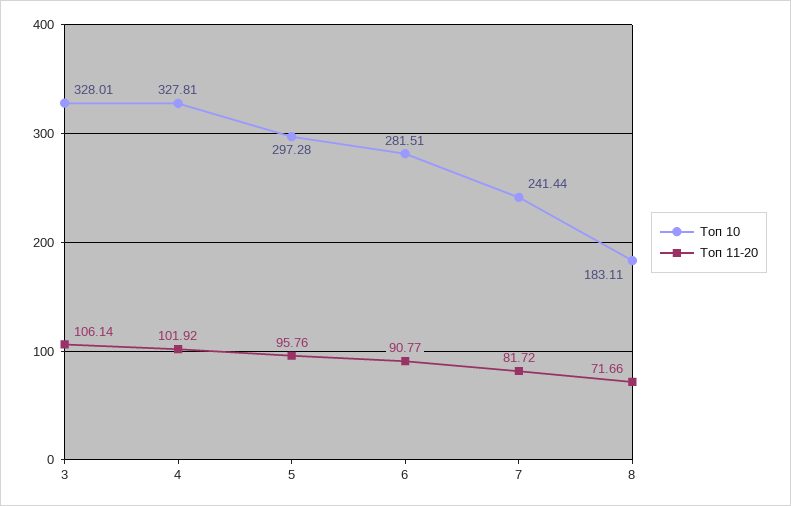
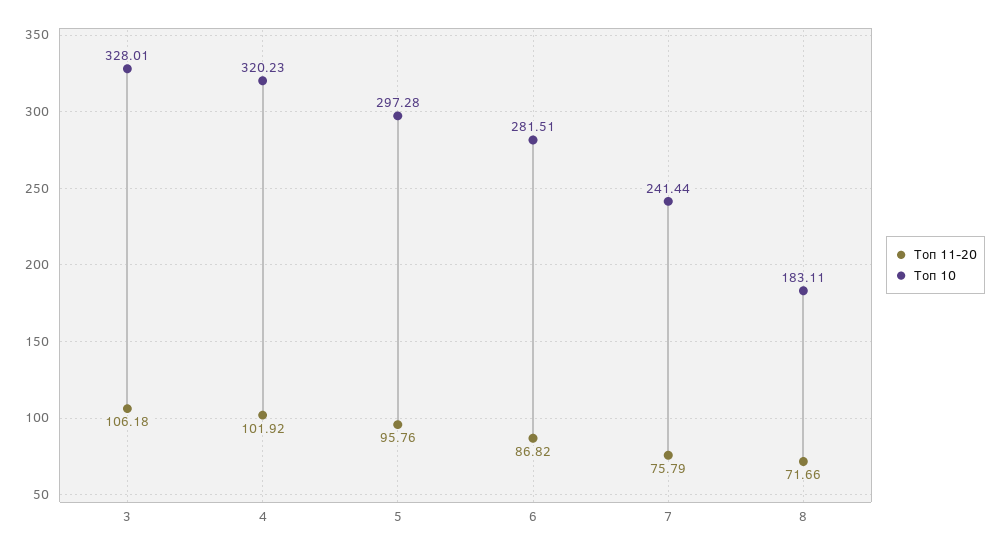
Топ 11-20, 3: 106.14 -> 106.18
Топ 10, 4: 327.81 -> 320.23
Топ 11-20, 6: 90.77 -> 86.82
Топ 11-20, 7: 81.72 -> 75.79

